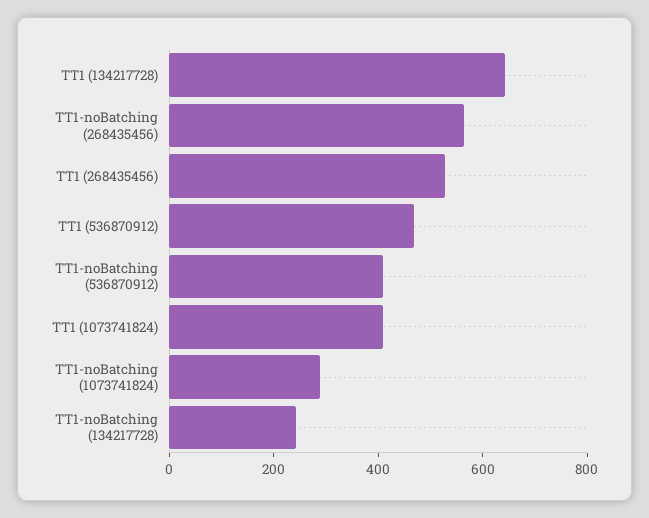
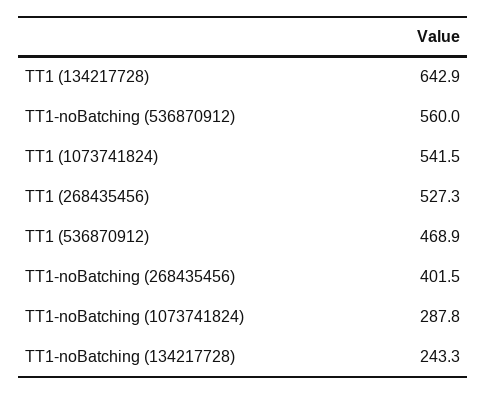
TT1-noBatching (268435456): 550 -> 401.5
TT1-noBatching (536870912): 400 -> 560
TT1 (1073741824): 400 -> 541.5

